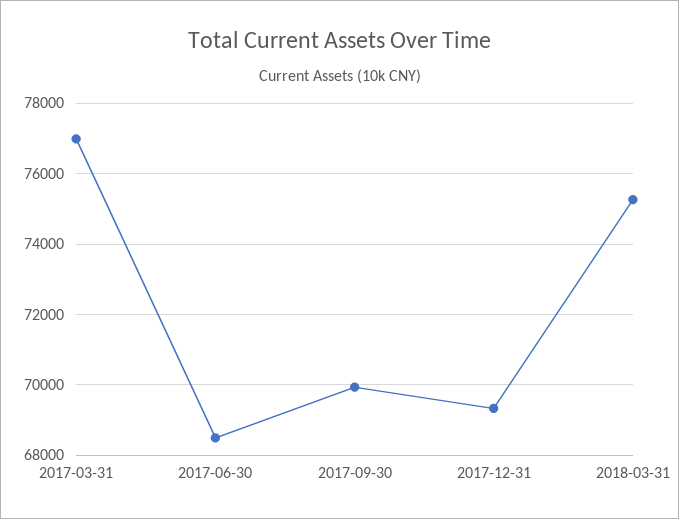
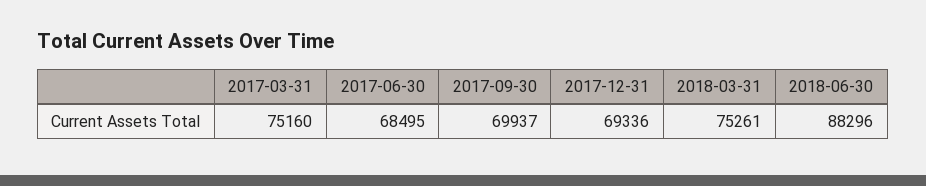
2017-03-31: 77000 -> 75160
2018-06-30: none -> 88296

